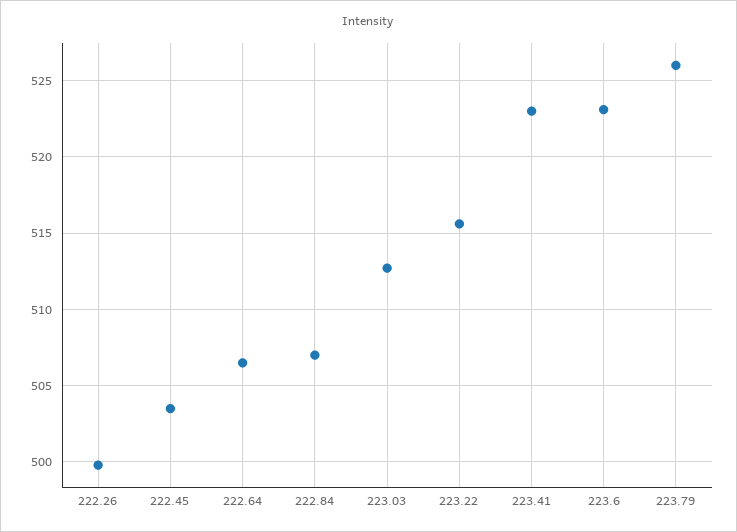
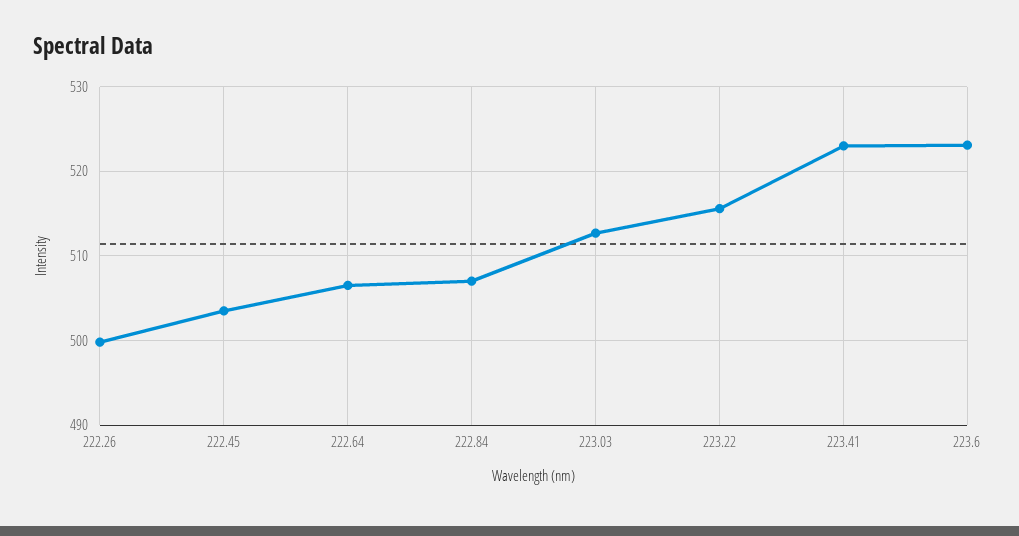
223.79: 526 -> none

